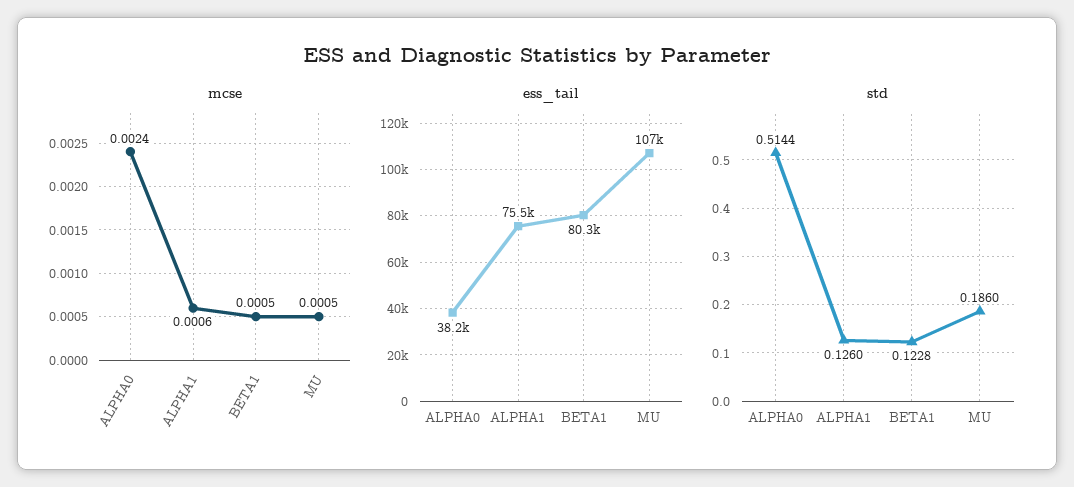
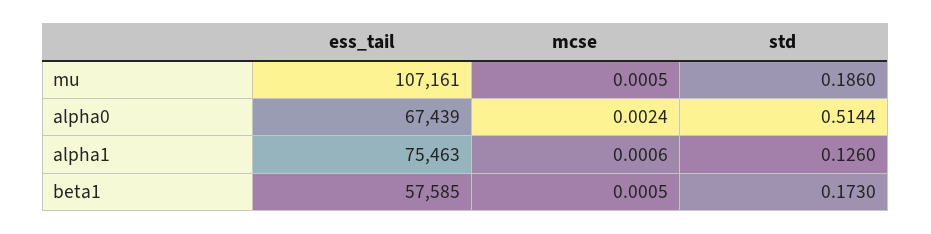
ess_tail, ALPHA0: 38200 -> 67439
ess_tail, BETA1: 80300 -> 57585
std, BETA1: 0.1228 -> 0.173

